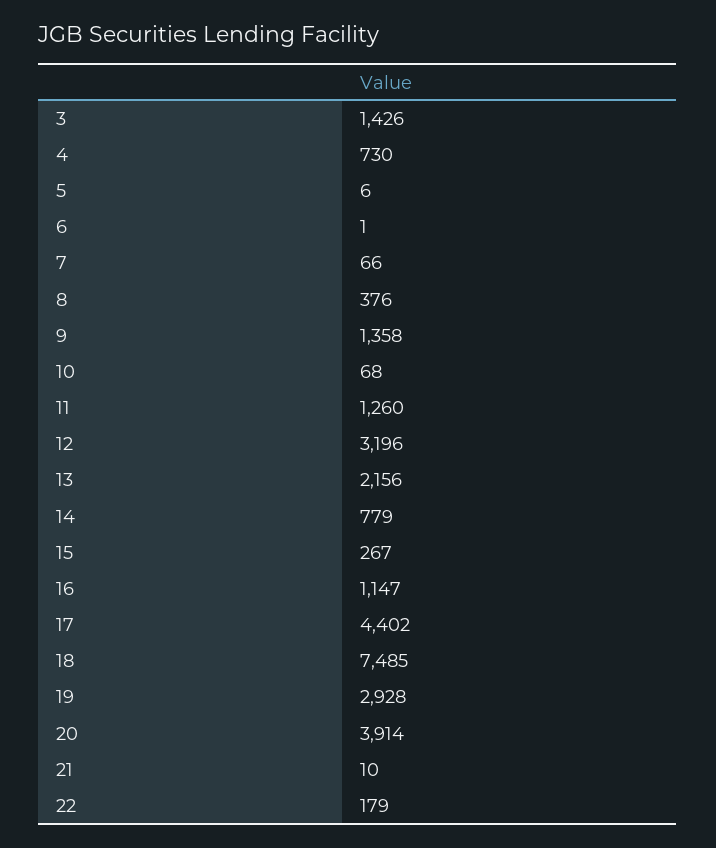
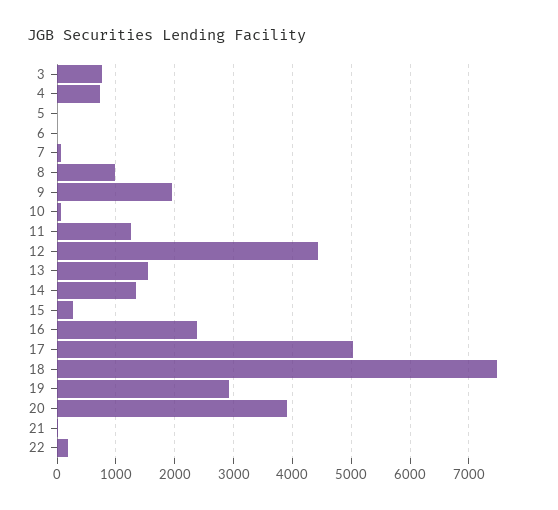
3: 1426 -> 800
8: 376 -> 1000
9: 1358 -> 2000
12: 3196 -> 4400
13: 2156 -> 1600
14: 779 -> 1400
16: 1147 -> 2400
17: 4402 -> 5000

